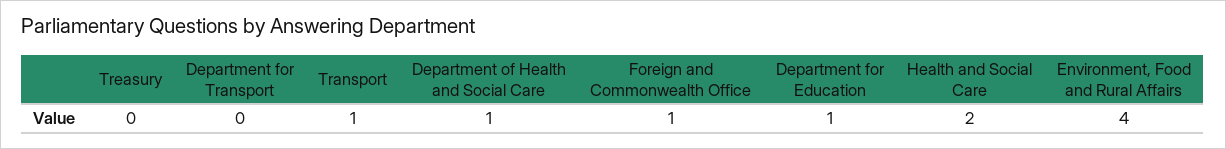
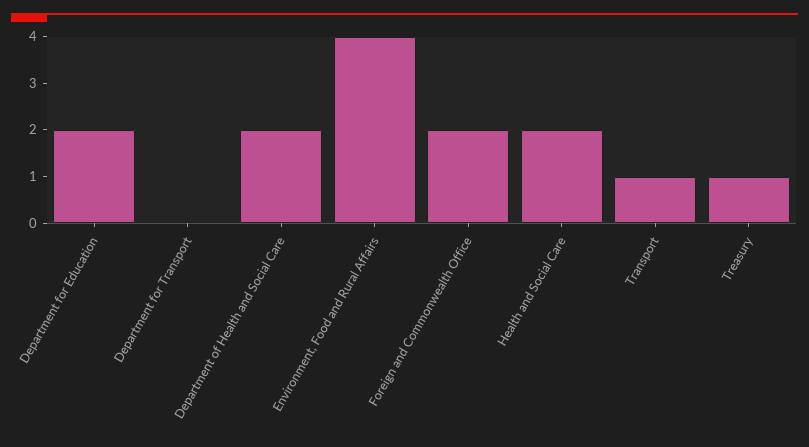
Treasury: 0 -> 1
Department of Health and Social Care: 1 -> 2
Foreign and Commonwealth Office: 1 -> 2
Department for Education: 1 -> 2

